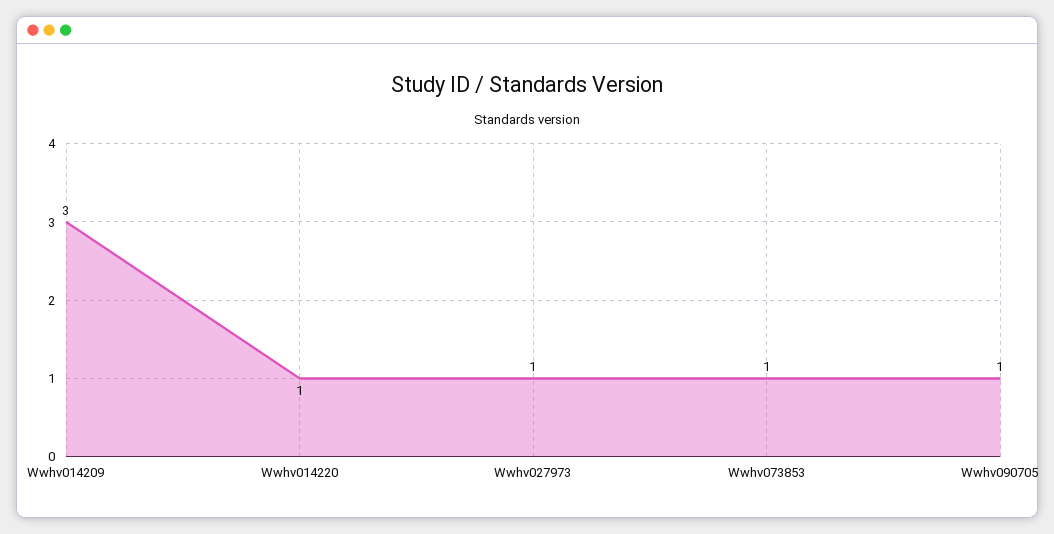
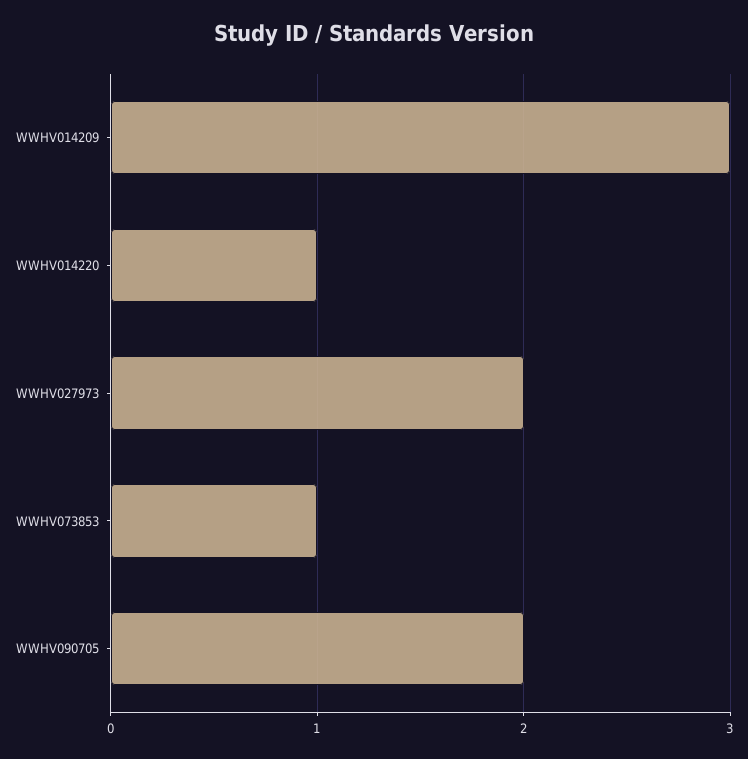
Wwhv027973: 1 -> 2
Wwhv090705: 1 -> 2

